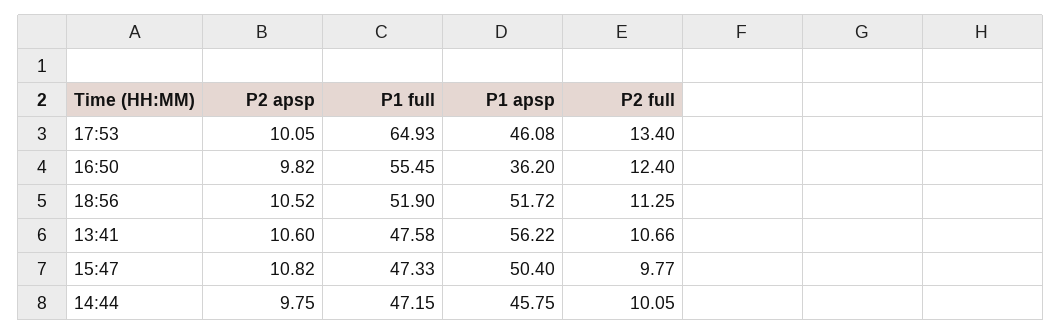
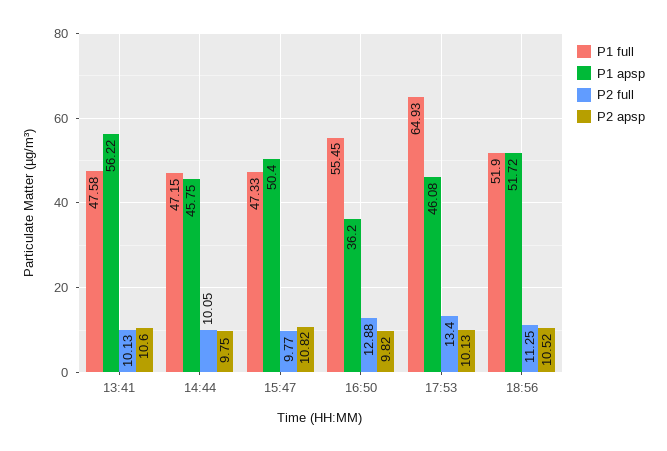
P2 apsp, 17:53: 10.05 -> 10.13
P2 full, 16:50: 12.4 -> 12.88
P2 full, 13:41: 10.66 -> 10.13

